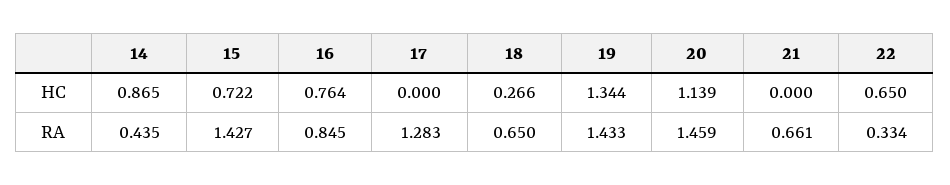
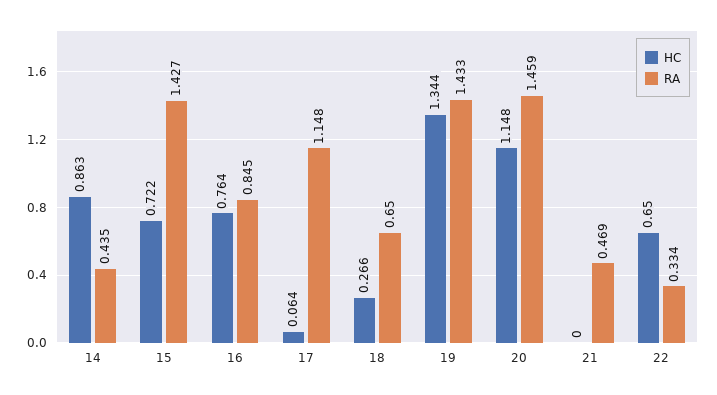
HC, 14: 0.865 -> 0.863
HC, 17: 0 -> 0.064
HC, 20: 1.139 -> 1.148
RA, 17: 1.283 -> 1.148
RA, 21: 0.661 -> 0.469

